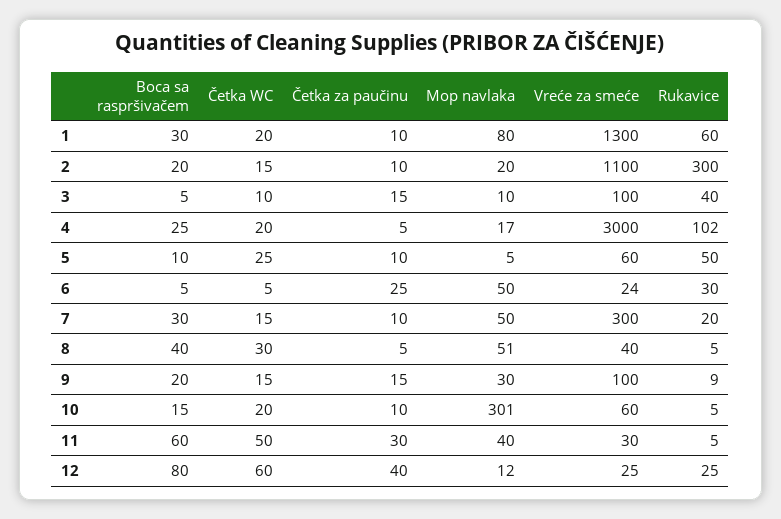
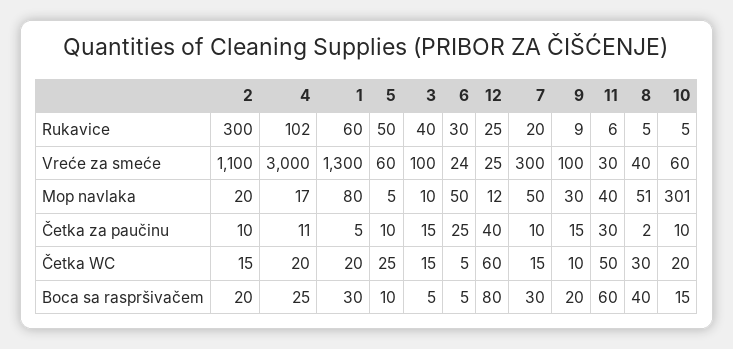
Četka za paučinu, 1: 10 -> 5
Četka WC, 3: 10 -> 15
Četka za paučinu, 4: 5 -> 11
Četka za paučinu, 8: 5 -> 2
Četka WC, 9: 15 -> 10
Rukavice, 11: 5 -> 6

